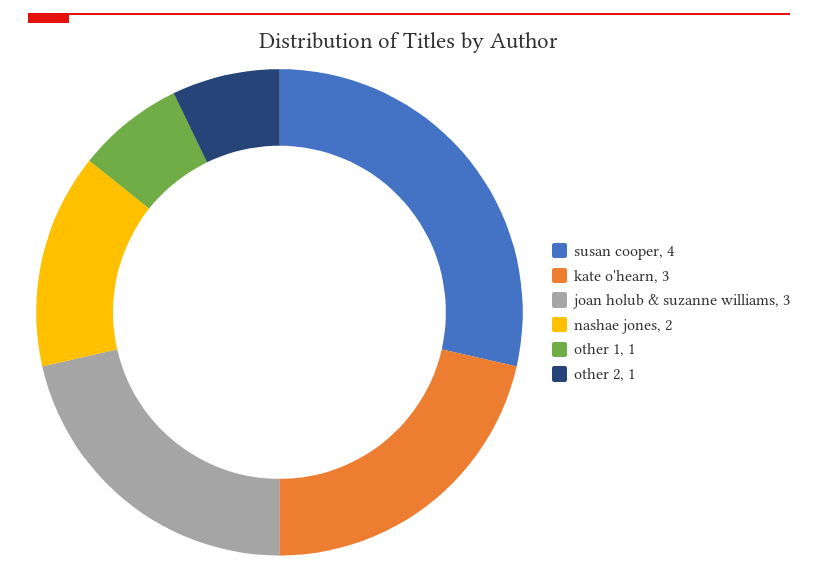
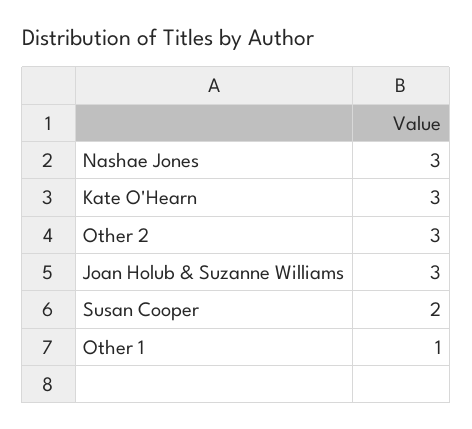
susan cooper: 4 -> 2
nashae jones: 2 -> 3
other 2: 1 -> 3

